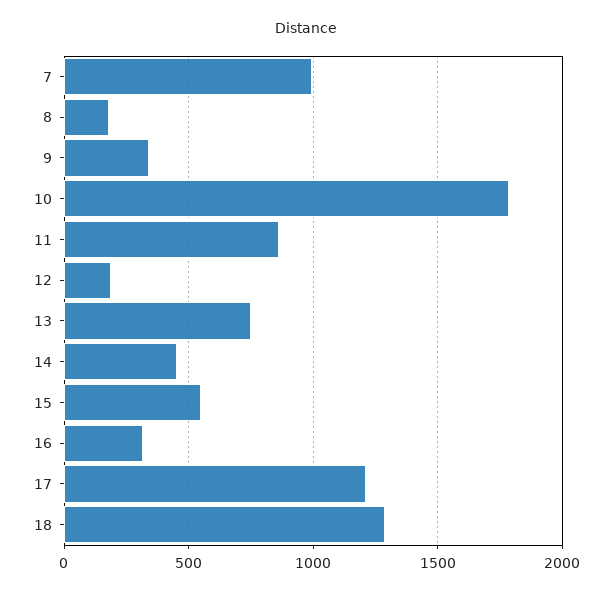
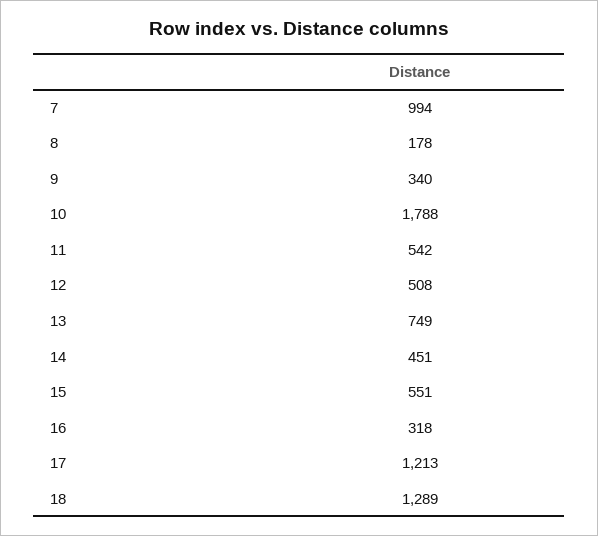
11: 850 -> 542
12: 200 -> 508

